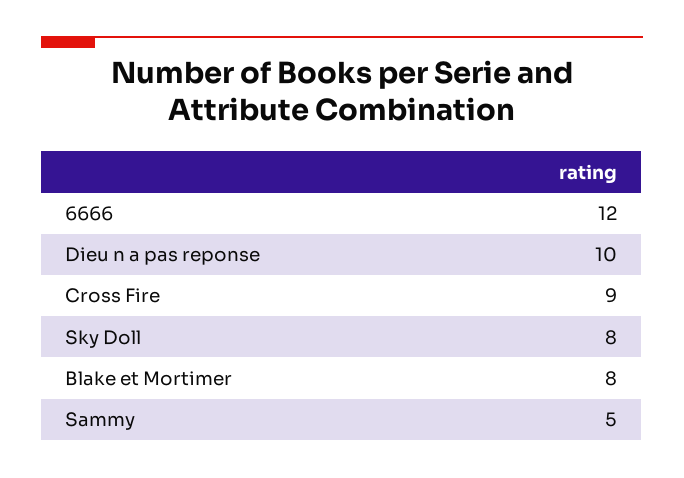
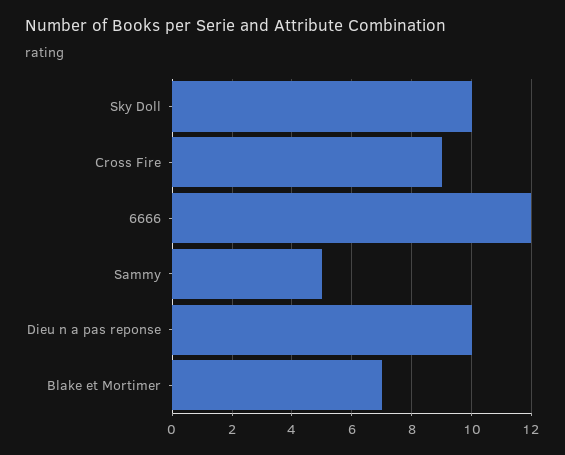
Sky Doll: 8 -> 10
Blake et Mortimer: 8 -> 7

